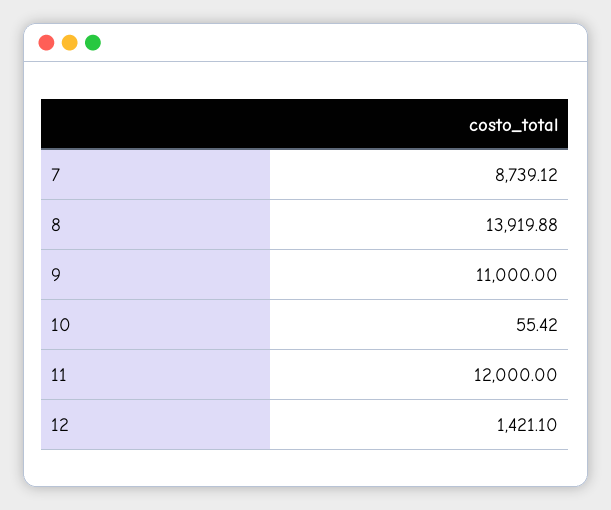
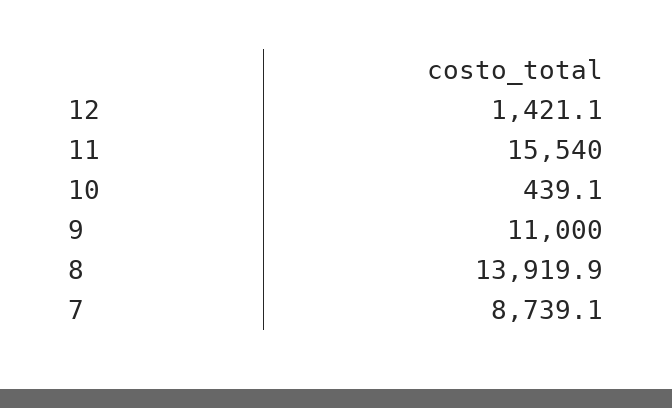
10: 55.42 -> 439.1
11: 12000 -> 15540

